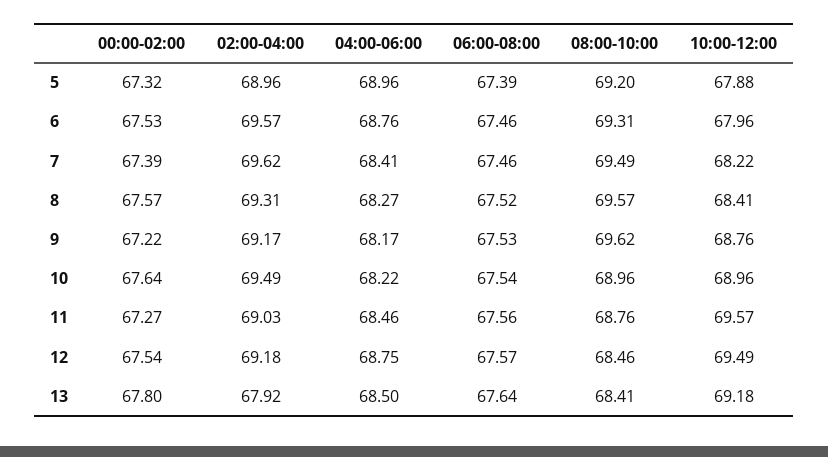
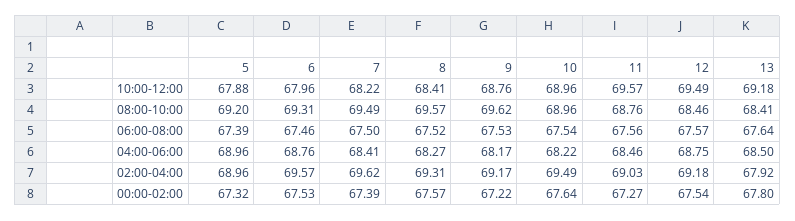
06:00-08:00, 7: 67.46 -> 67.5

